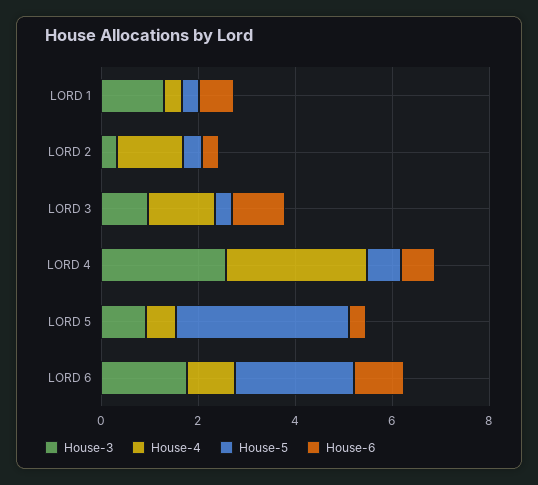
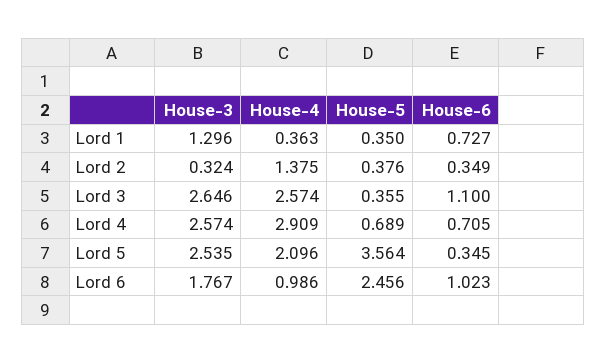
House-3, LORD 3: 1 -> 2.646
House-4, LORD 3: 1.5 -> 2.574
House-3, LORD 5: 1 -> 2.535
House-4, LORD 5: 0.5 -> 2.096

